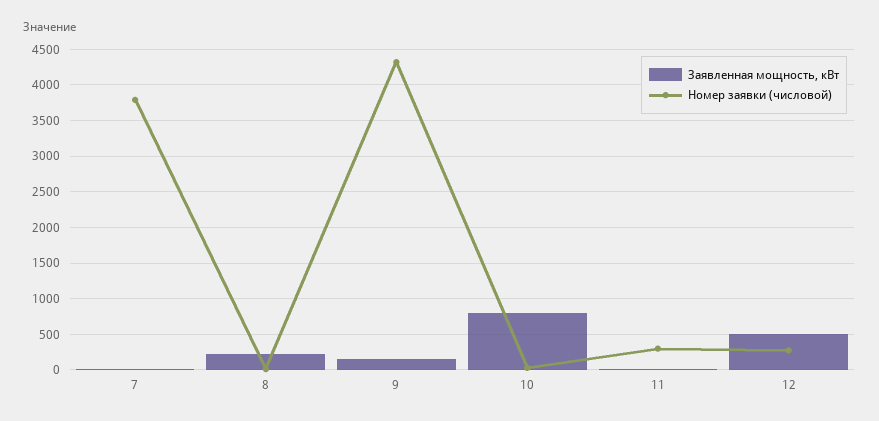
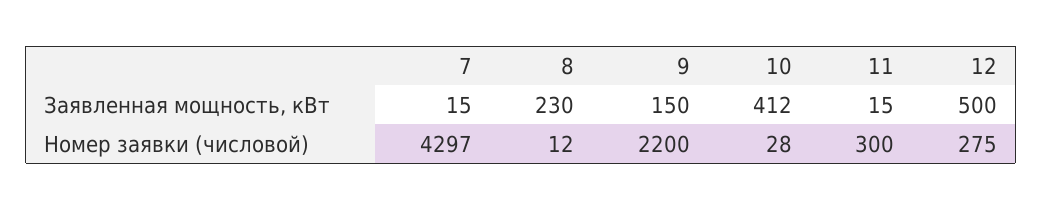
Номер заявки (числовой), 7: 3800 -> 4297
Номер заявки (числовой), 9: 4300 -> 2200
Заявленная мощность, кВт, 10: 800 -> 412

